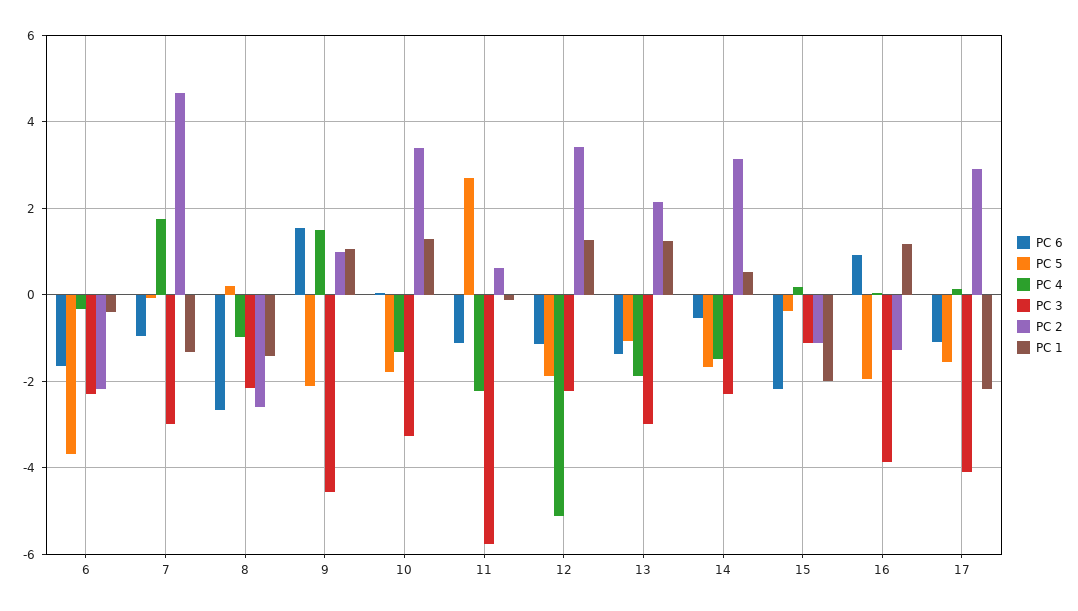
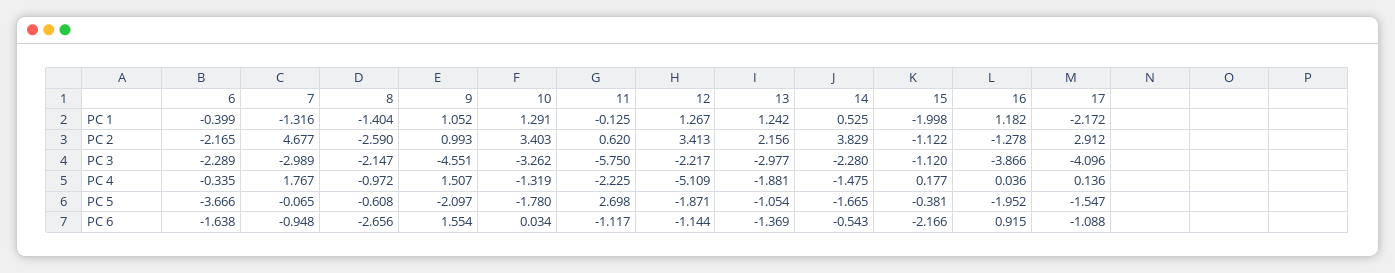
PC 5, 8: 0.2 -> -0.608
PC 2, 14: 3.2 -> 3.829

